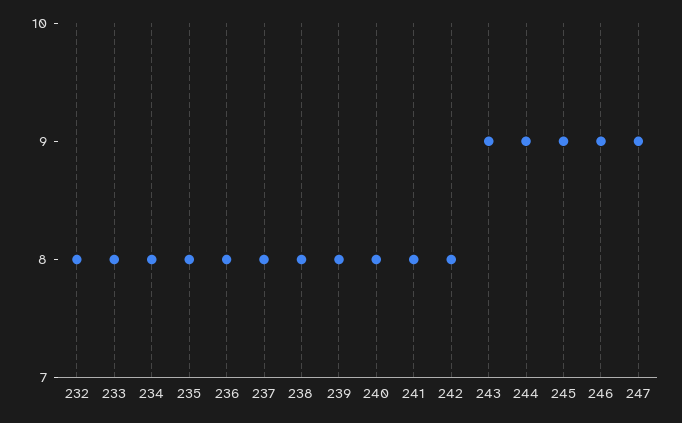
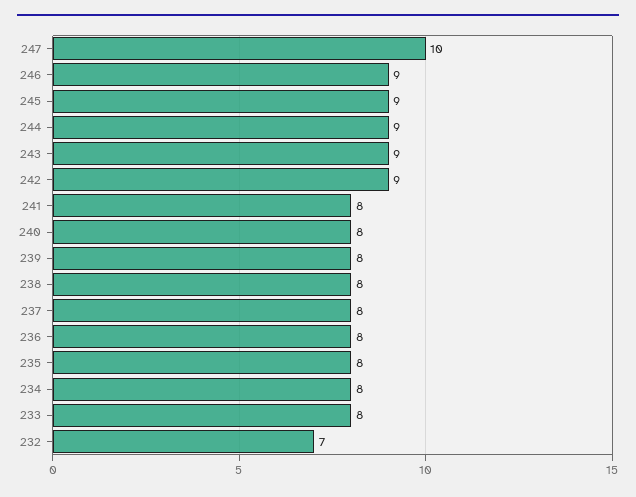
232: 8 -> 7
242: 8 -> 9
247: 9 -> 10

